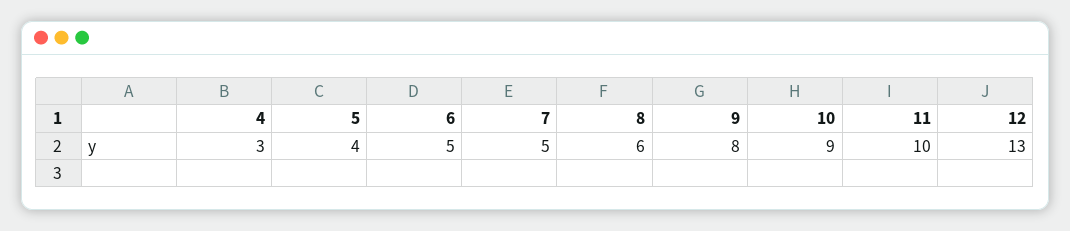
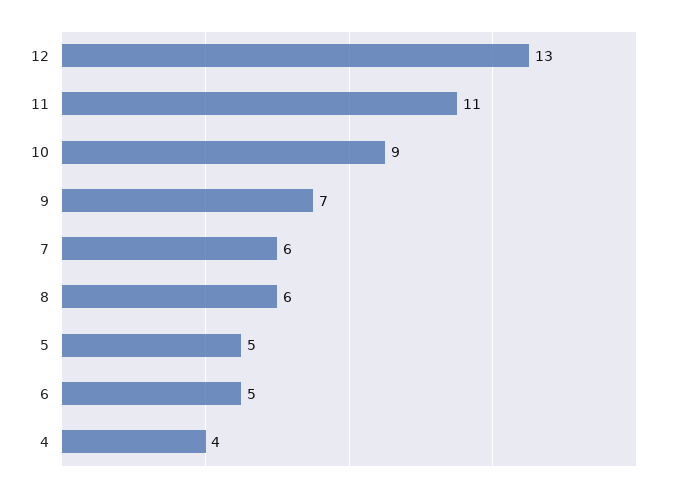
4: 3 -> 4
5: 4 -> 5
7: 5 -> 6
9: 8 -> 7
11: 10 -> 11

